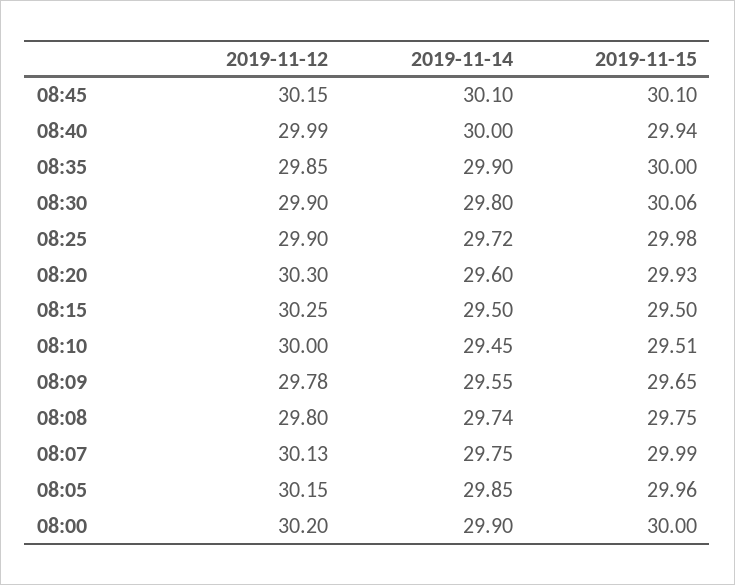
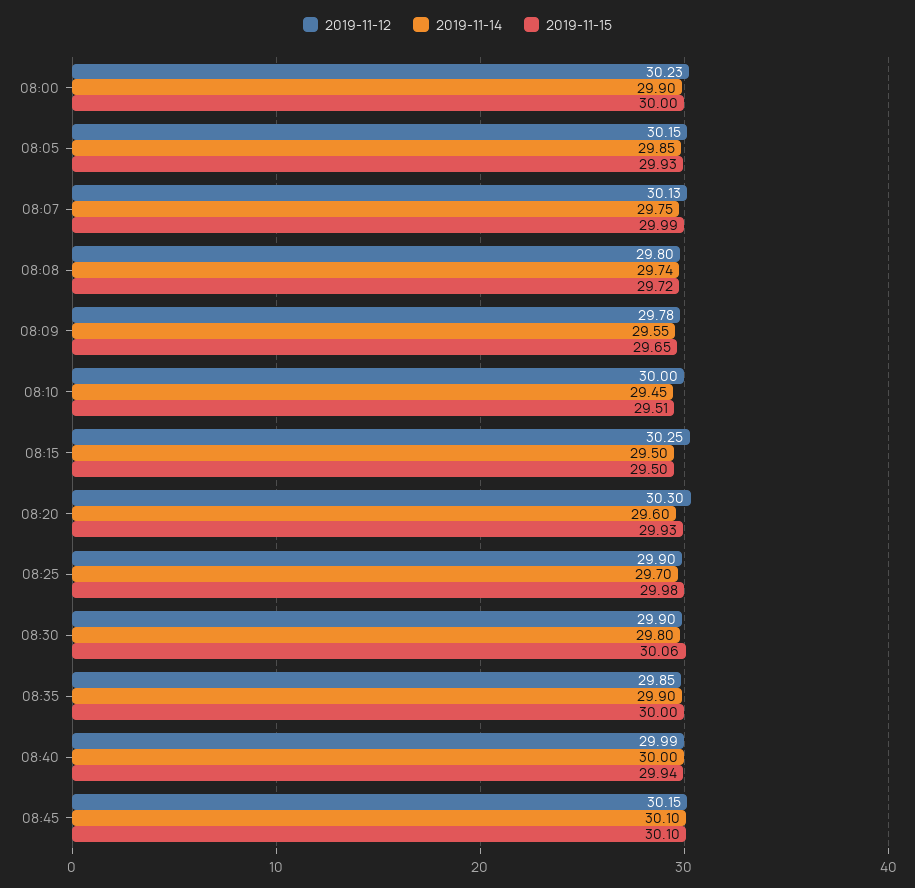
2019-11-14, 08:25: 29.72 -> 29.7
2019-11-15, 08:08: 29.75 -> 29.72
2019-11-15, 08:05: 29.96 -> 29.93
2019-11-12, 08:00: 30.2 -> 30.23

